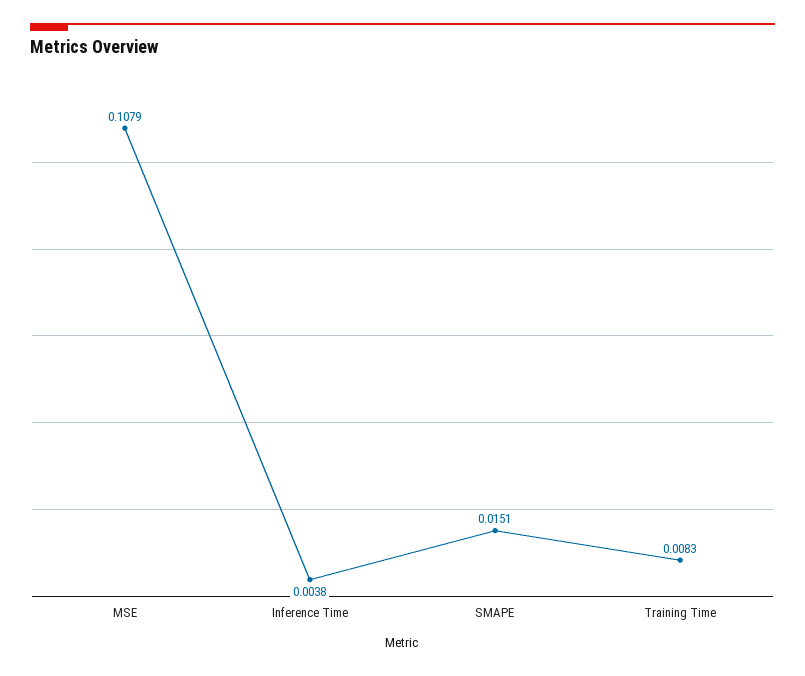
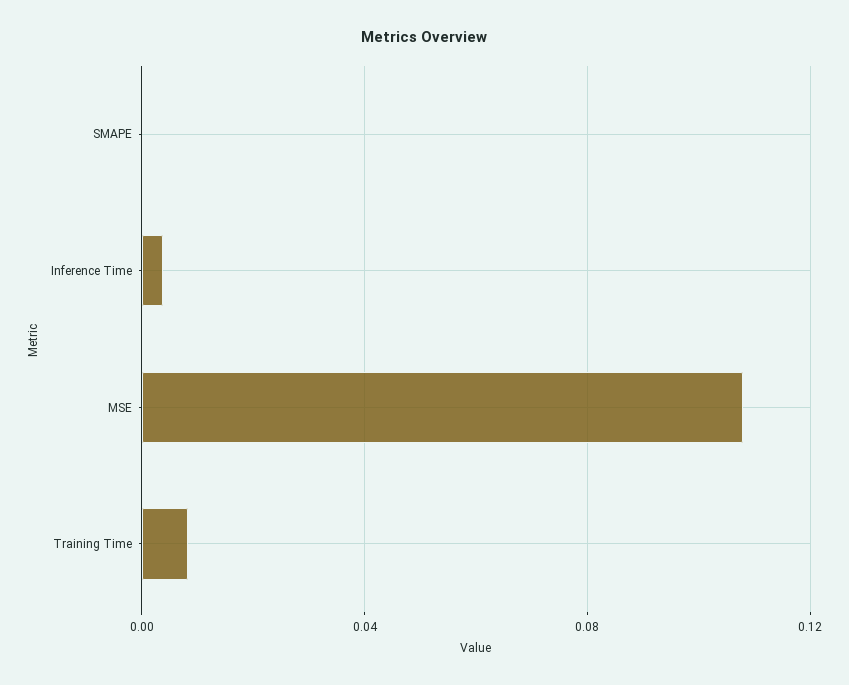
SMAPE: 0.0151 -> 0

